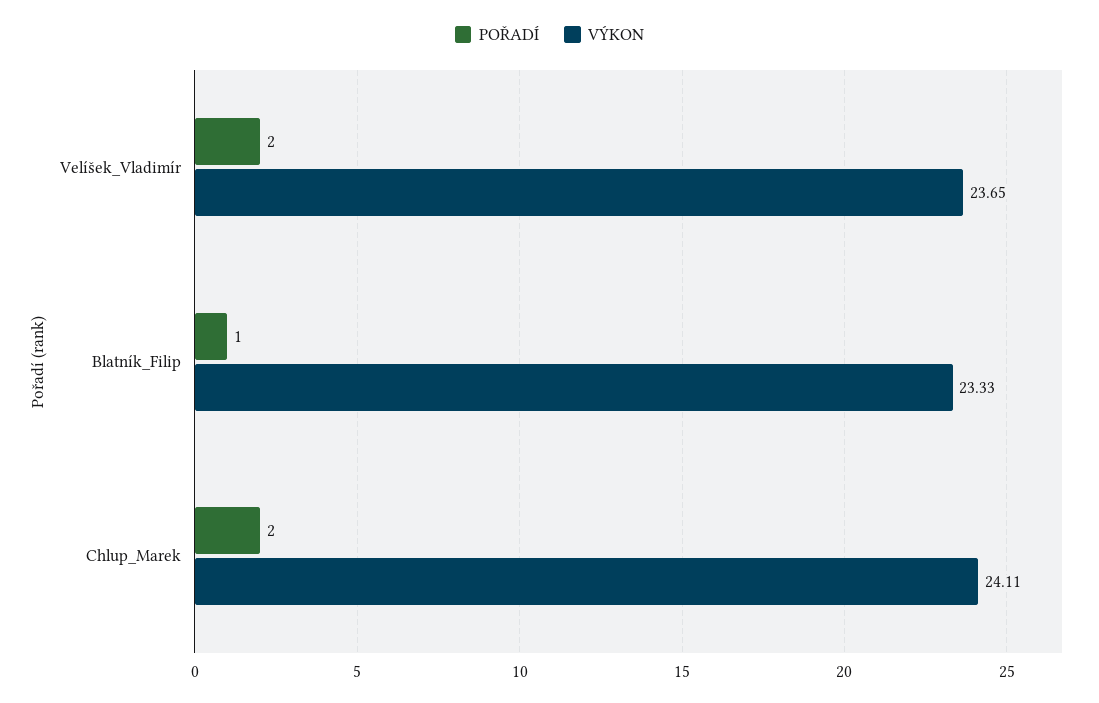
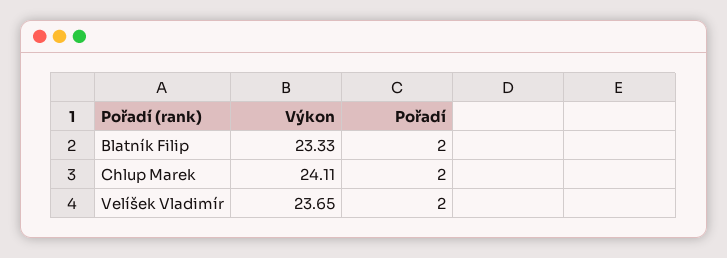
POŘADÍ, Blatník_Filip: 1 -> 2

